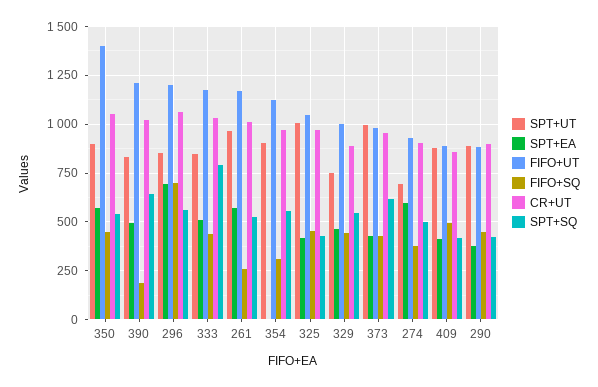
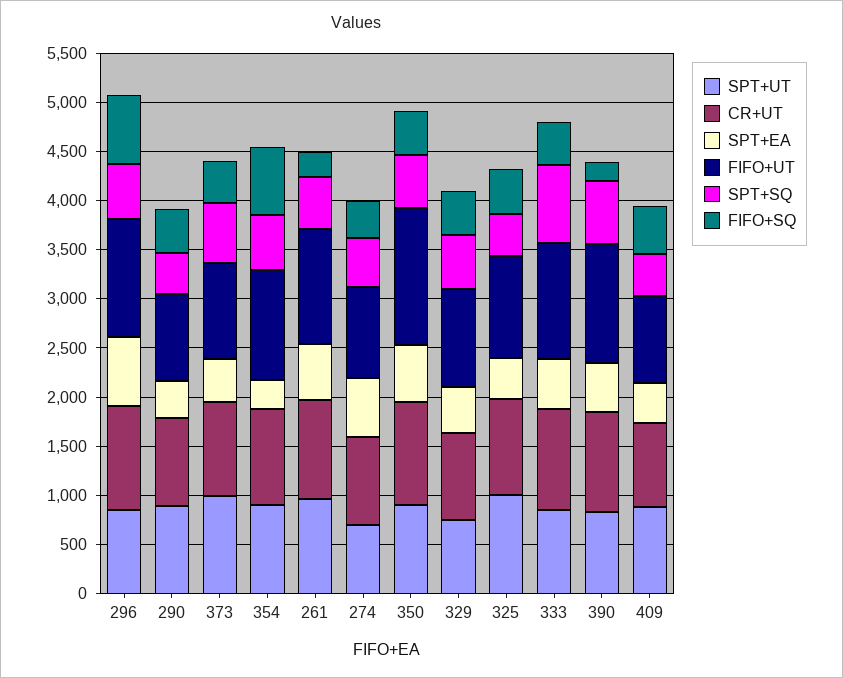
SPT+EA, 354: 0 -> 300
FIFO+SQ, 354: 300 -> 700

